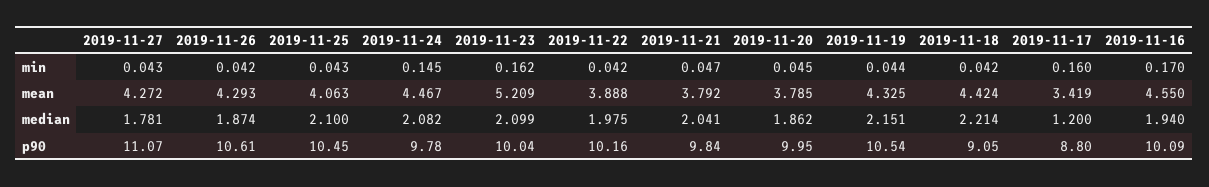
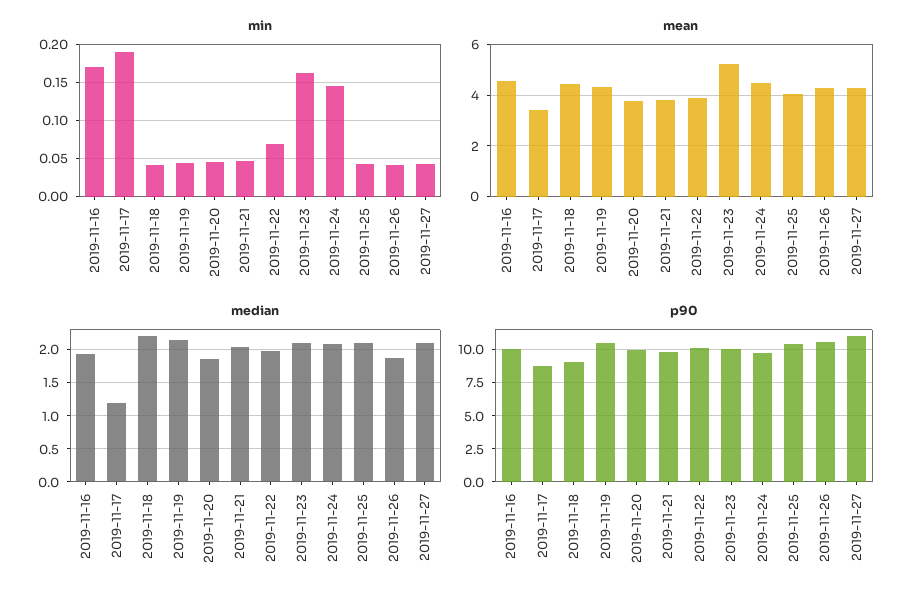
min, 2019-11-22: 0.042 -> 0.07
min, 2019-11-17: 0.16 -> 0.19
median, 2019-11-27: 1.781 -> 2.1

